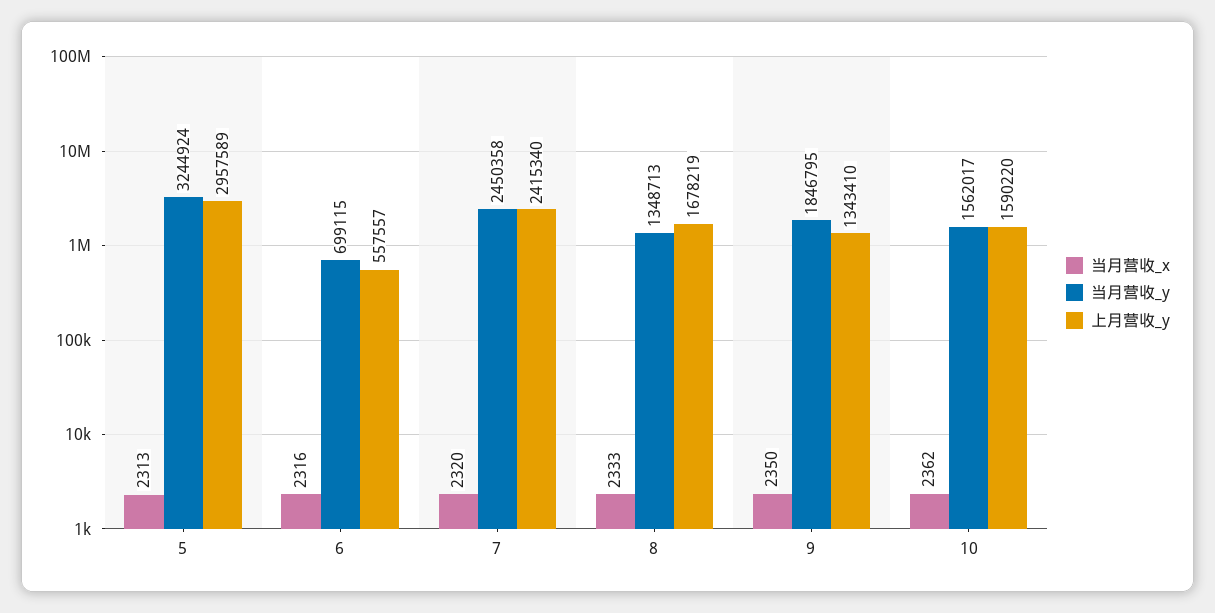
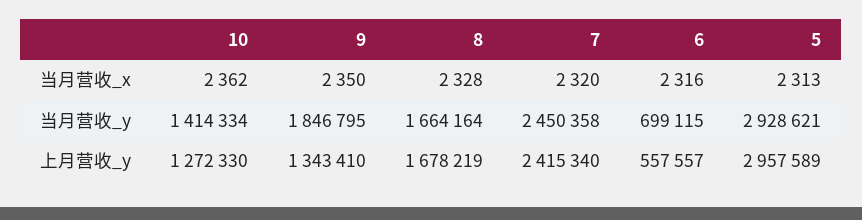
当月营收_y, 5: 3244924 -> 2928621
当月营收_x, 8: 2333 -> 2328
当月营收_y, 8: 1348713 -> 1664164
当月营收_y, 10: 1562017 -> 1414334
上月营收_y, 10: 1590220 -> 1272330

